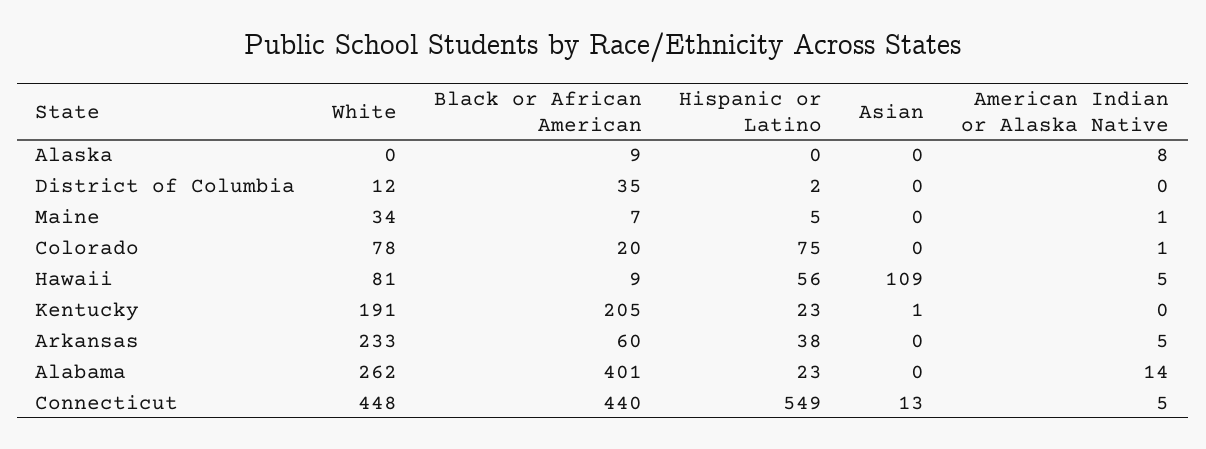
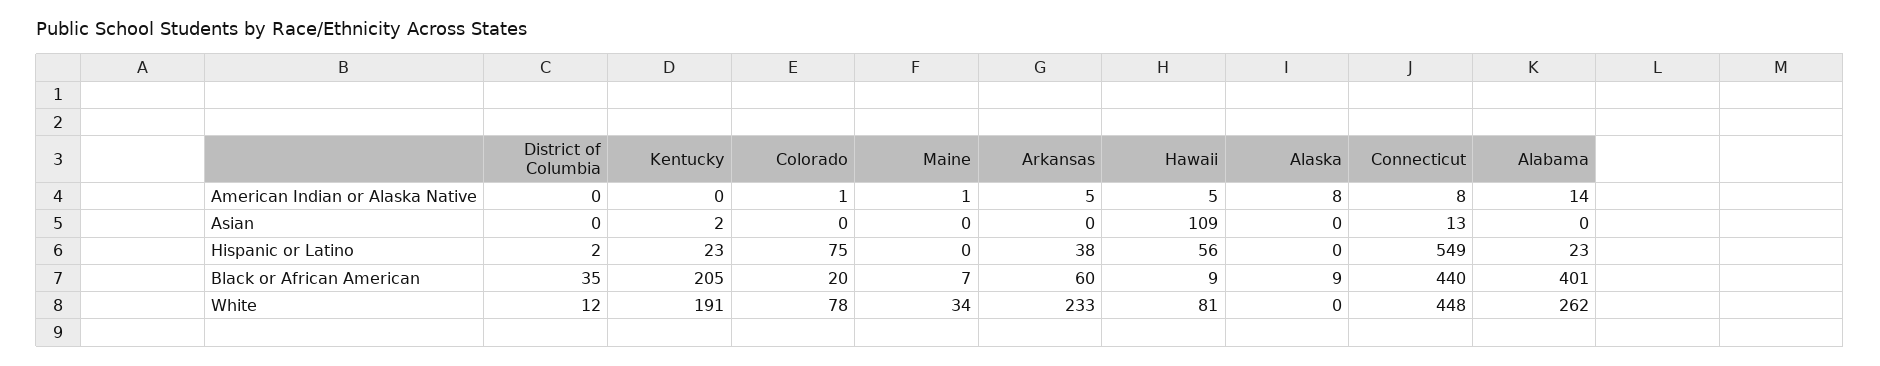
Hispanic or Latino, Maine: 5 -> 0
Asian, Kentucky: 1 -> 2
American Indian or Alaska Native, Connecticut: 5 -> 8

